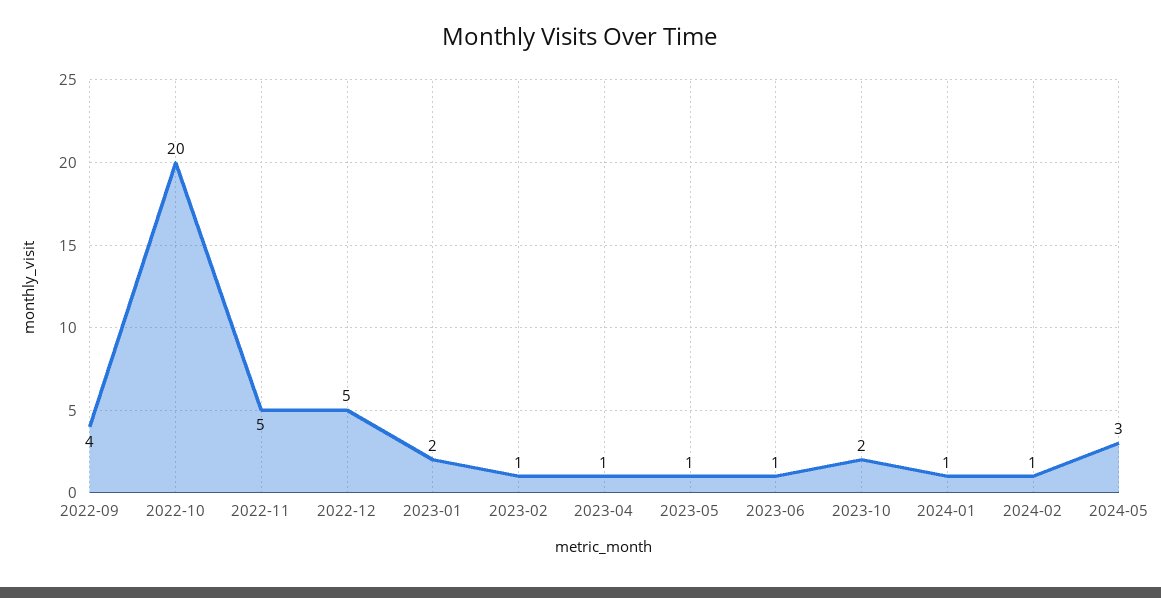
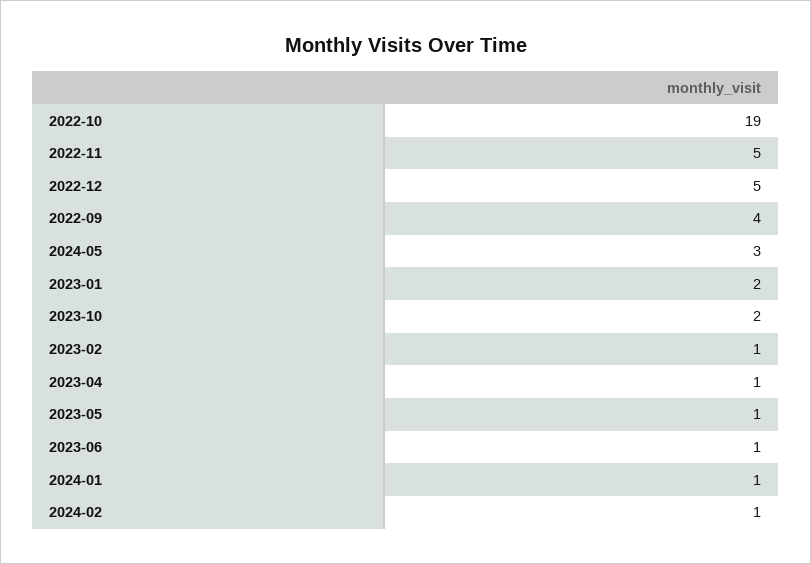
2022-10: 20 -> 19

